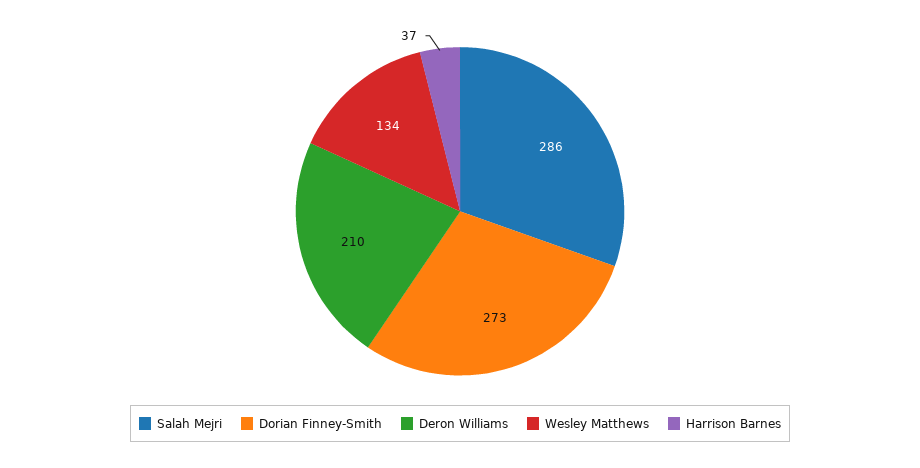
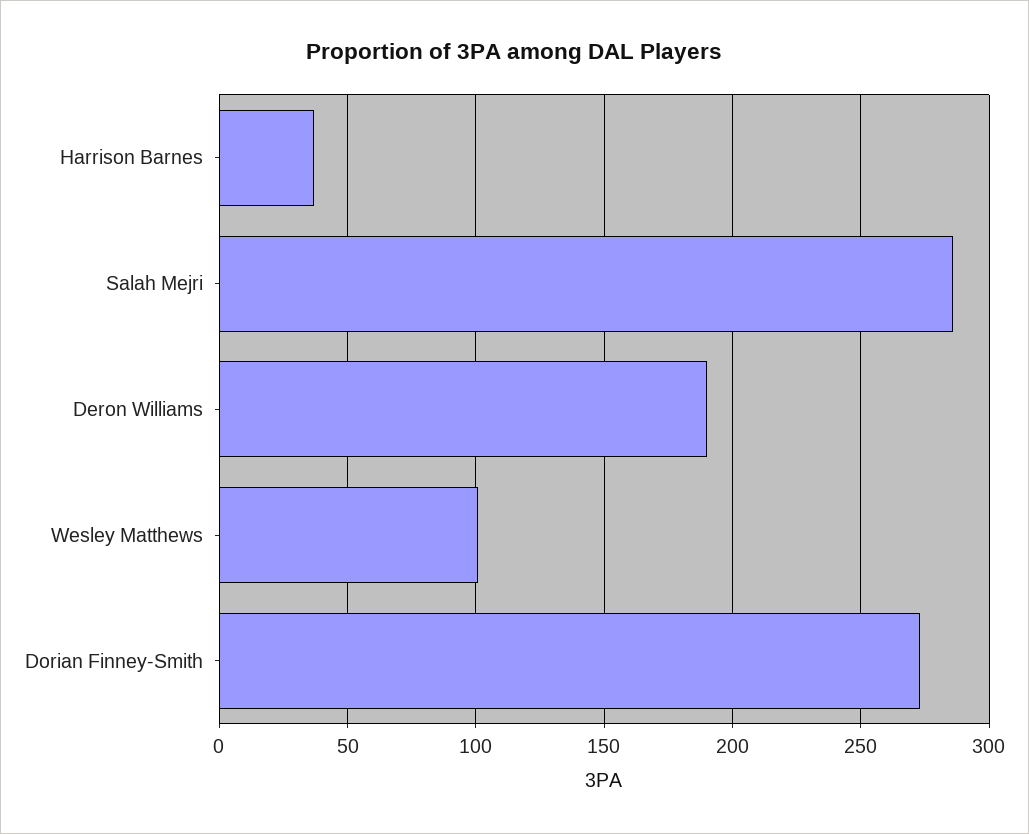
Deron Williams: 210 -> 190
Wesley Matthews: 134 -> 100

